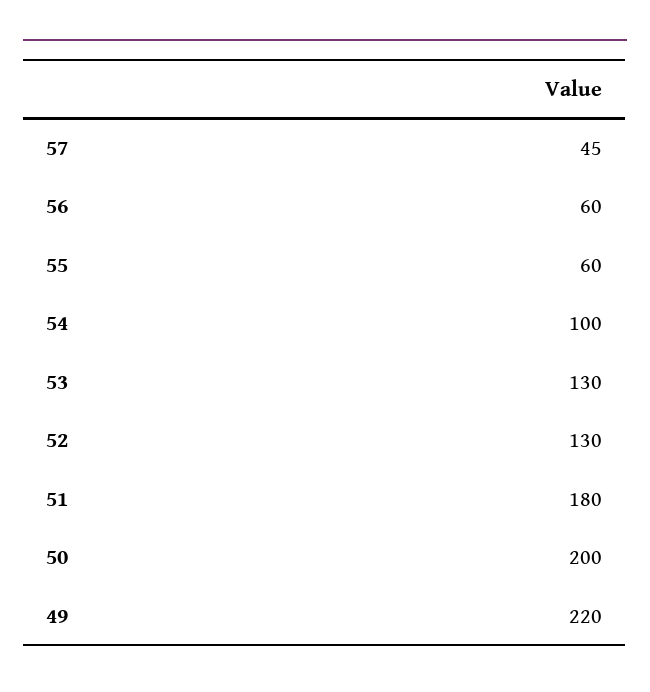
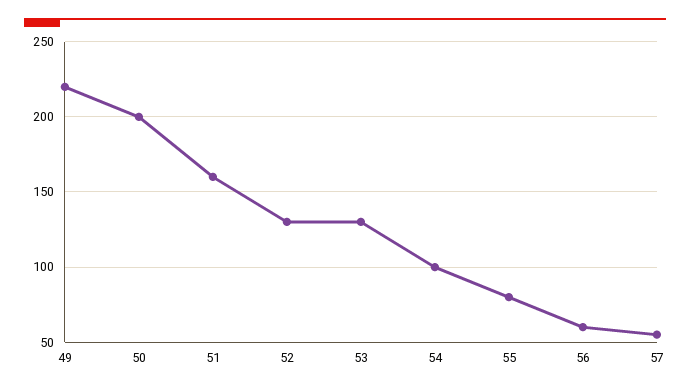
57: 45 -> 55
55: 60 -> 80
51: 180 -> 160

